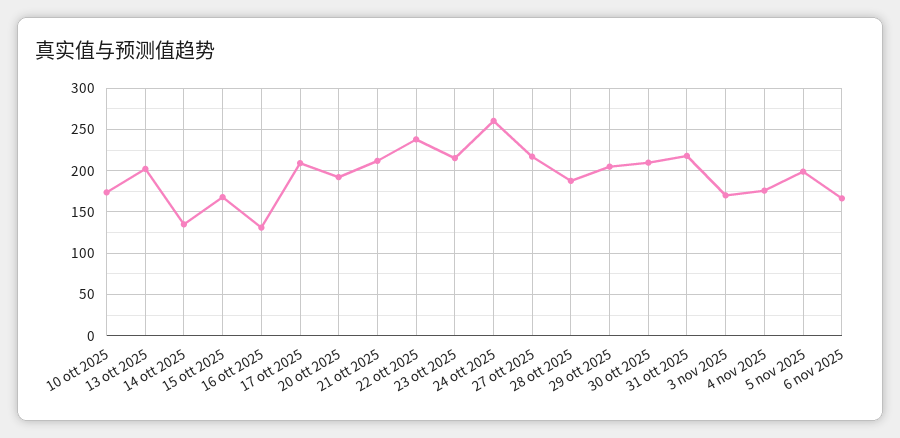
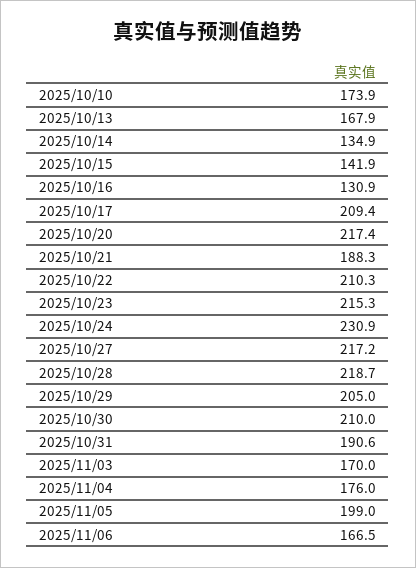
13 ott 2025: 200 -> 167.9
15 ott 2025: 170 -> 141.9
20 ott 2025: 190 -> 217.4
21 ott 2025: 210 -> 188.3
22 ott 2025: 240 -> 210.3
24 ott 2025: 260 -> 230.9
28 ott 2025: 190 -> 218.7
31 ott 2025: 220 -> 190.6

